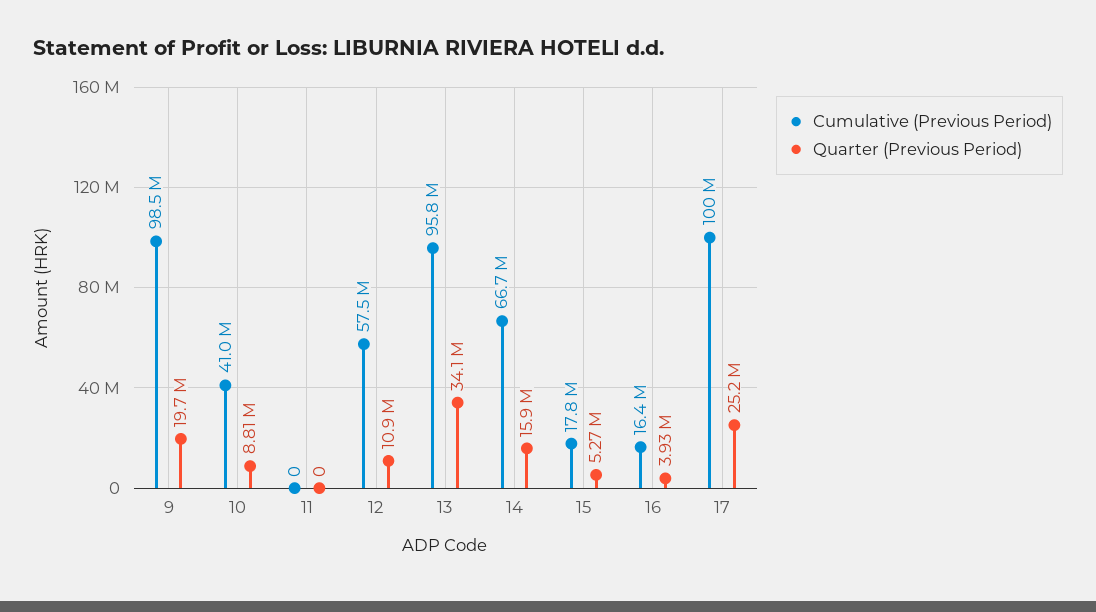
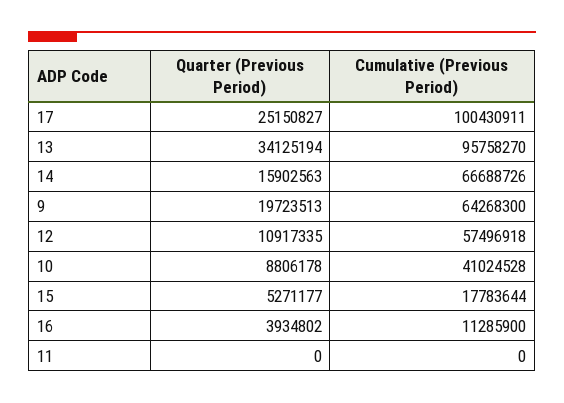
Cumulative (Previous Period), 9: 98500000 -> 64268300
Cumulative (Previous Period), 16: 16400000 -> 11285900

